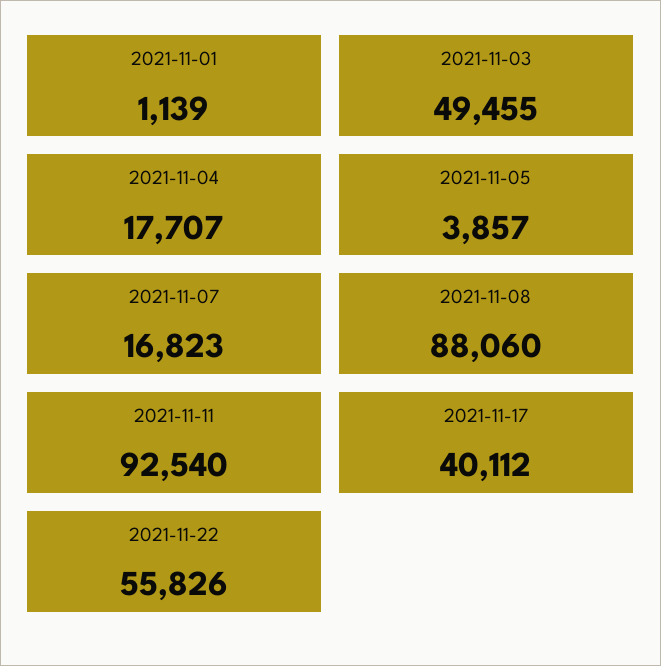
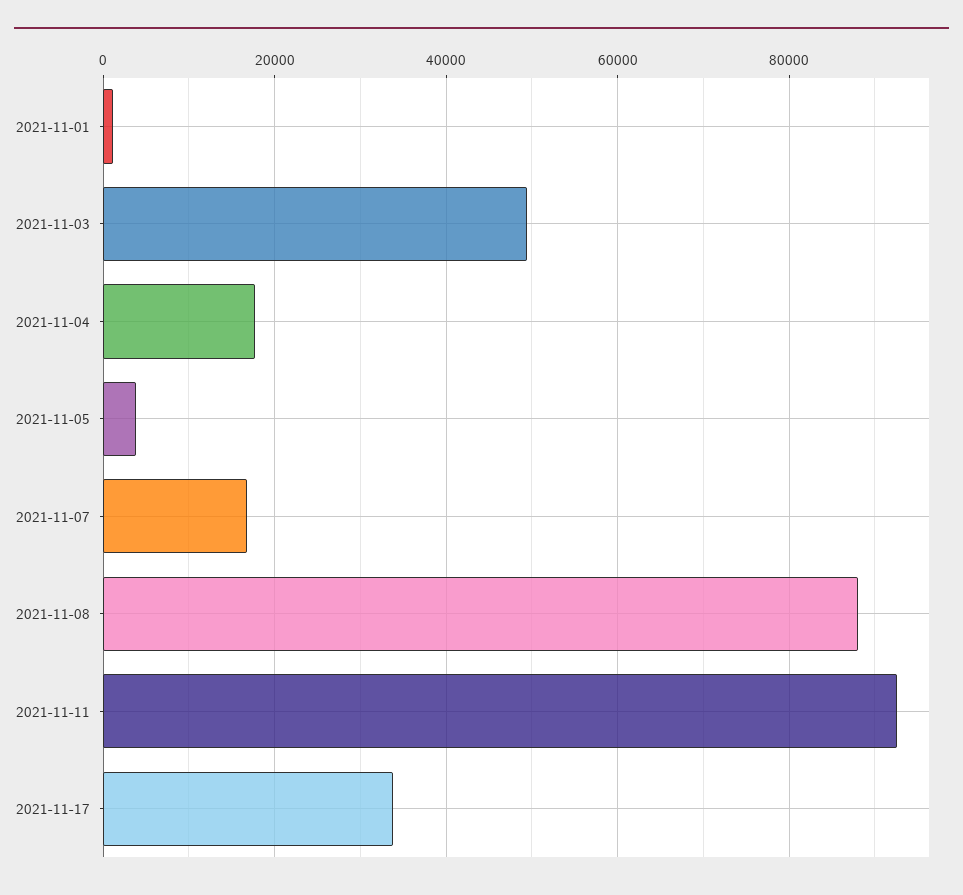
2021-11-17: 40112 -> 34000
2021-11-22: 55826 -> none

